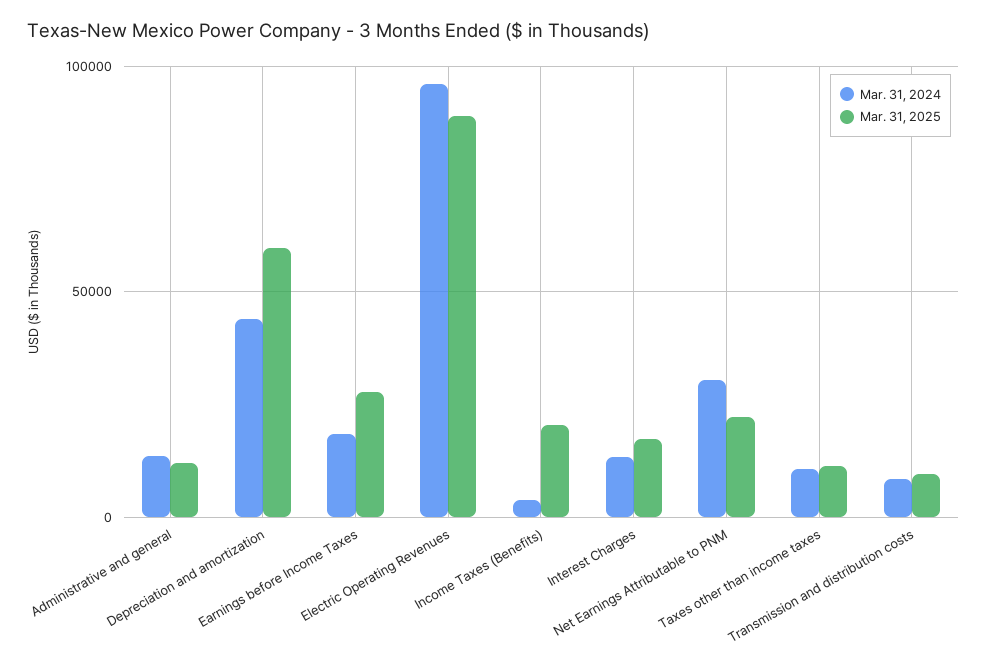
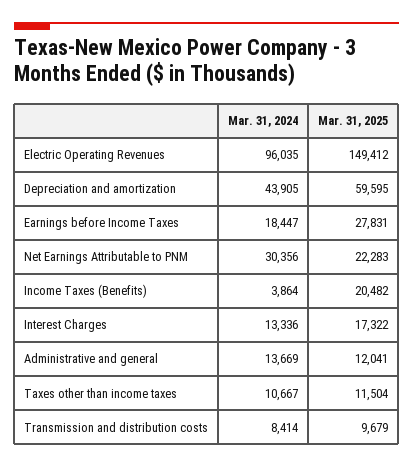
Mar. 31, 2025, Electric Operating Revenues: 90000 -> 149412

